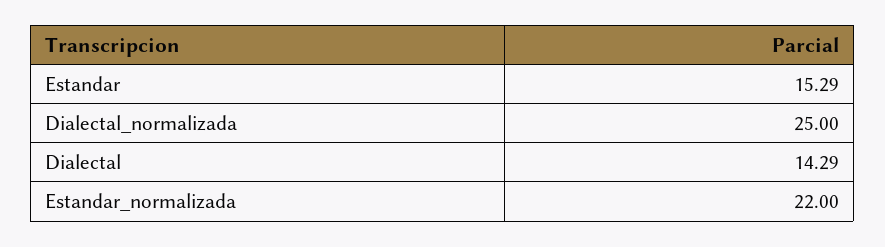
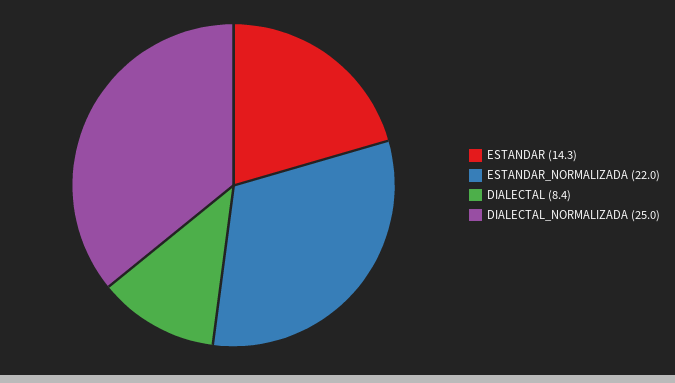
Estandar: 15.29 -> 14.3
Dialectal: 14.29 -> 8.4

